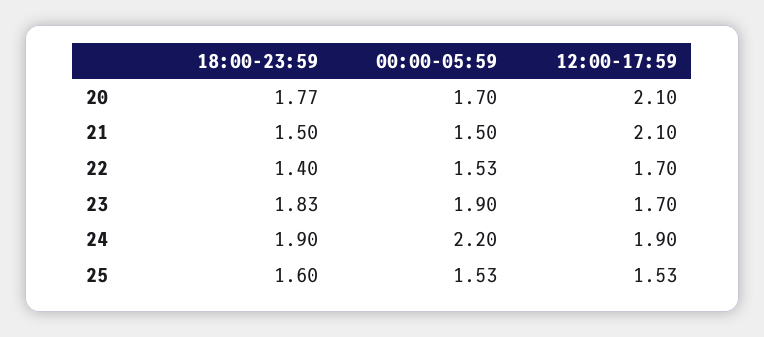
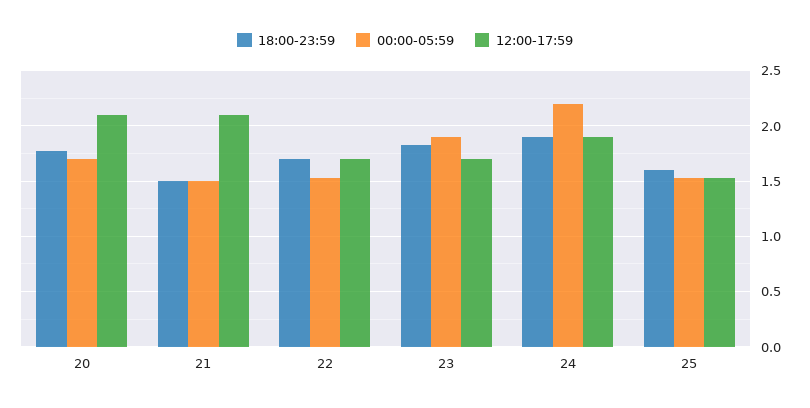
18:00-23:59, 22: 1.4 -> 1.7

